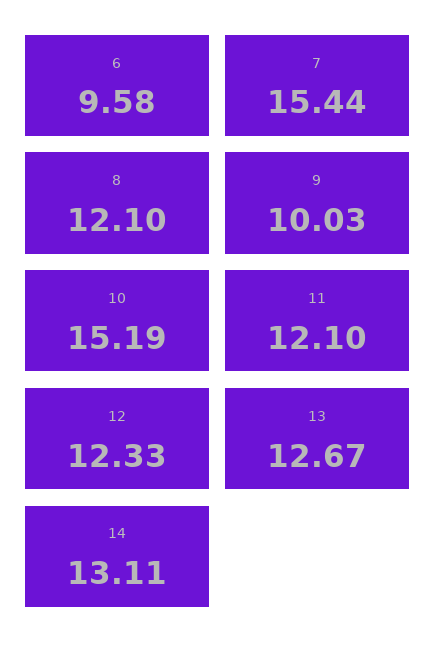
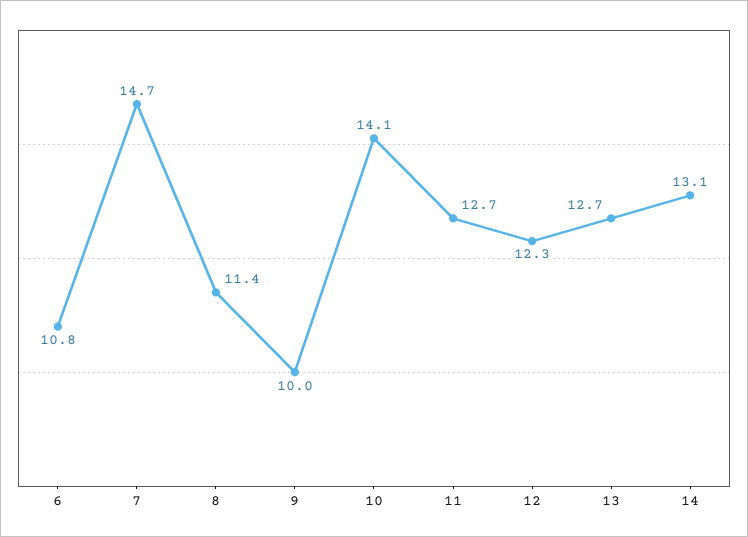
6: 9.58 -> 10.8
7: 15.44 -> 14.7
8: 12.1 -> 11.4
10: 15.19 -> 14.1
11: 12.1 -> 12.7

